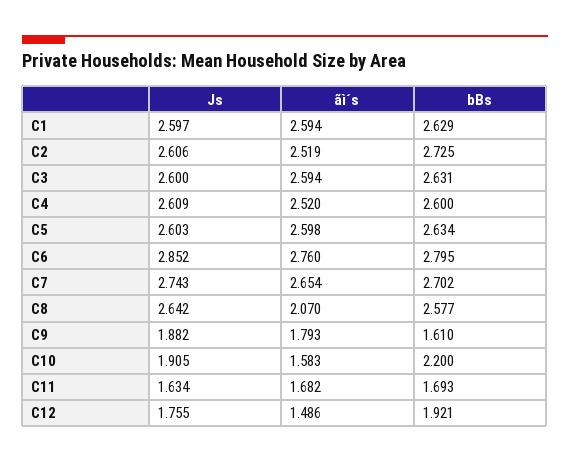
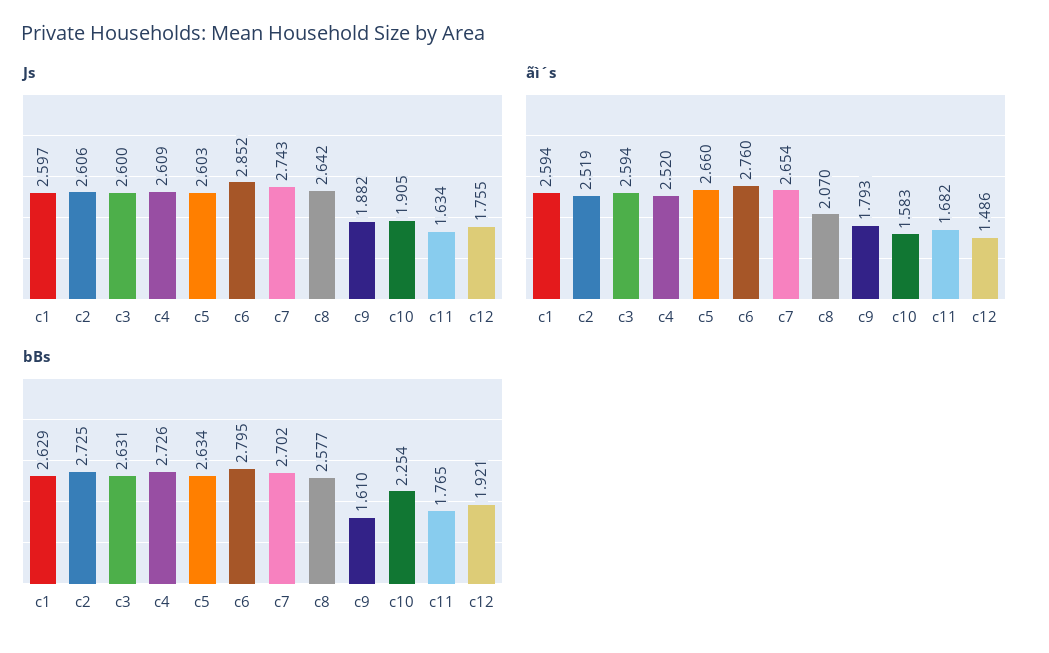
bBs, C4: 2.6 -> 2.726
ãì´s, C5: 2.598 -> 2.66
bBs, C10: 2.2 -> 2.254
bBs, C11: 1.693 -> 1.765

